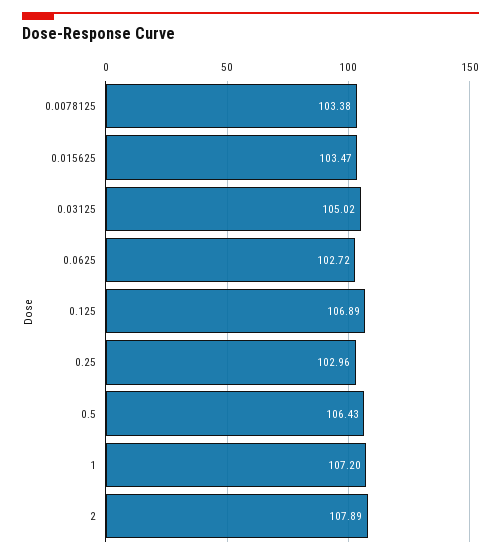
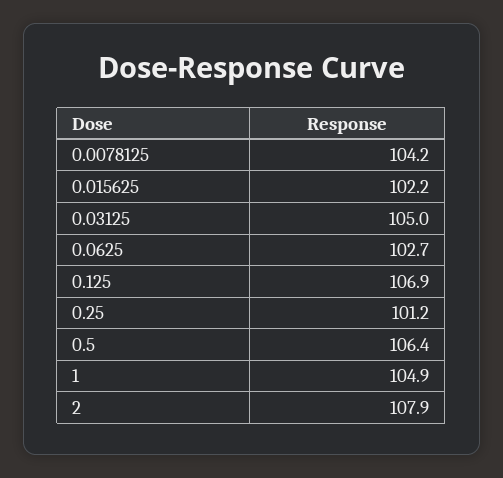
0.0078125: 103.38 -> 104.2
0.015625: 103.47 -> 102.2
0.25: 102.96 -> 101.2
1: 107.2 -> 104.9

